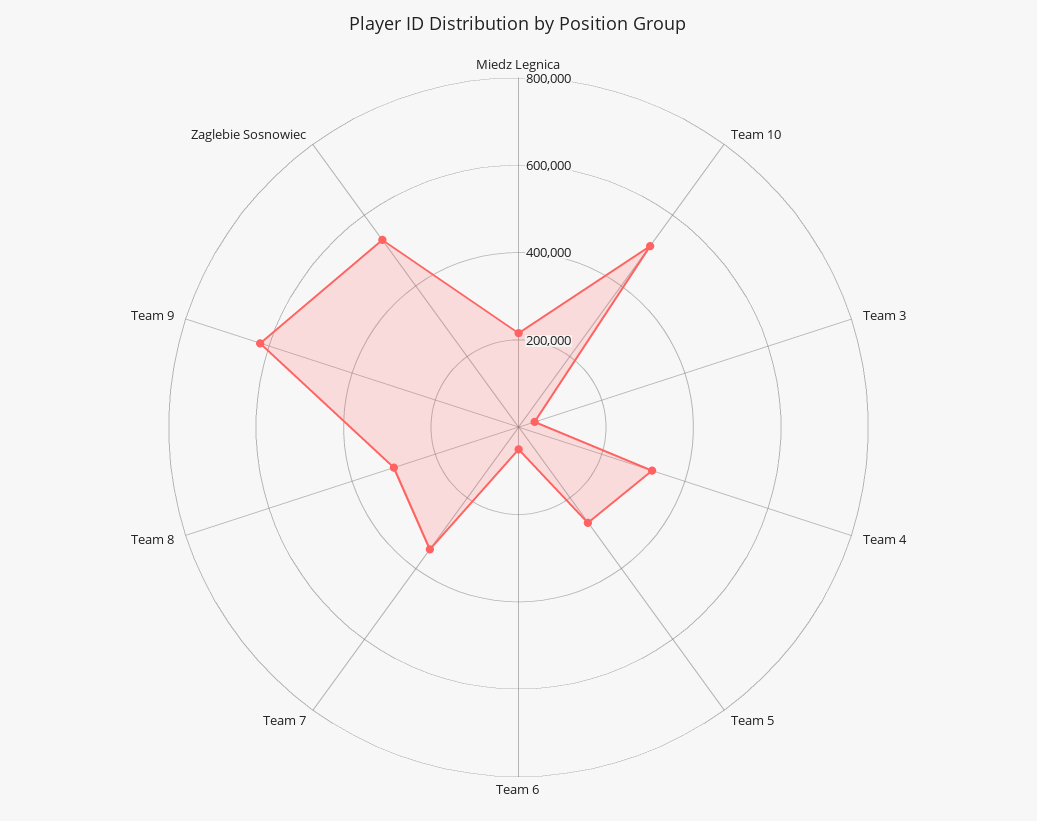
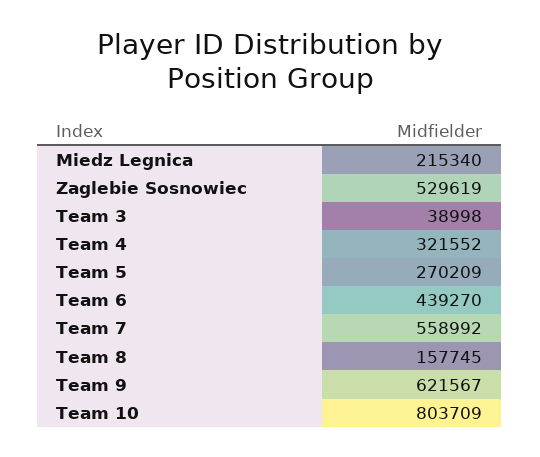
Team 10: 500000 -> 803709
Team 6: 50000 -> 439270
Team 7: 350000 -> 558992
Team 8: 300000 -> 157745

